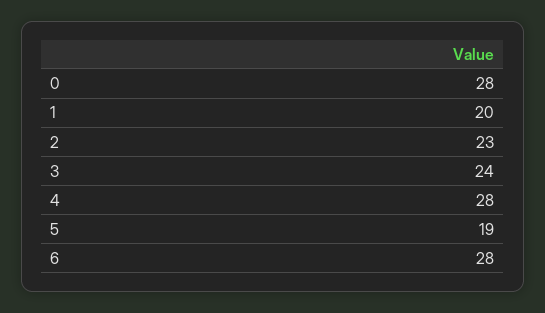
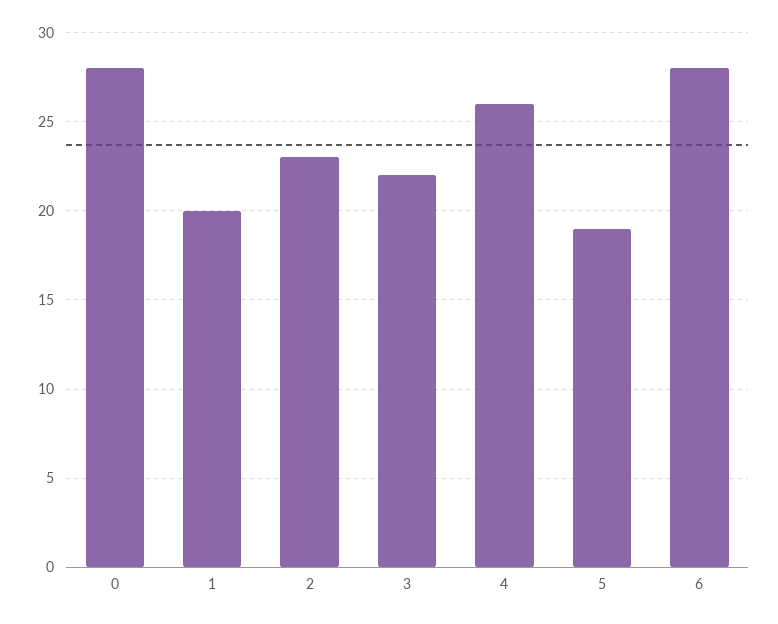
3: 24 -> 22
4: 28 -> 26

